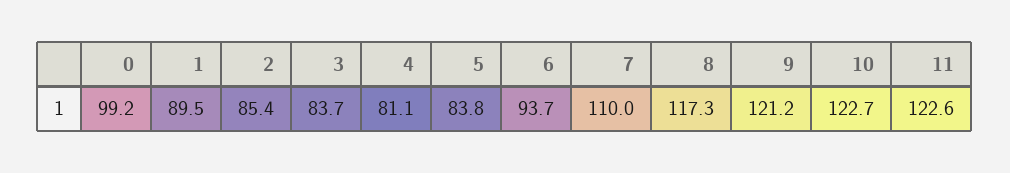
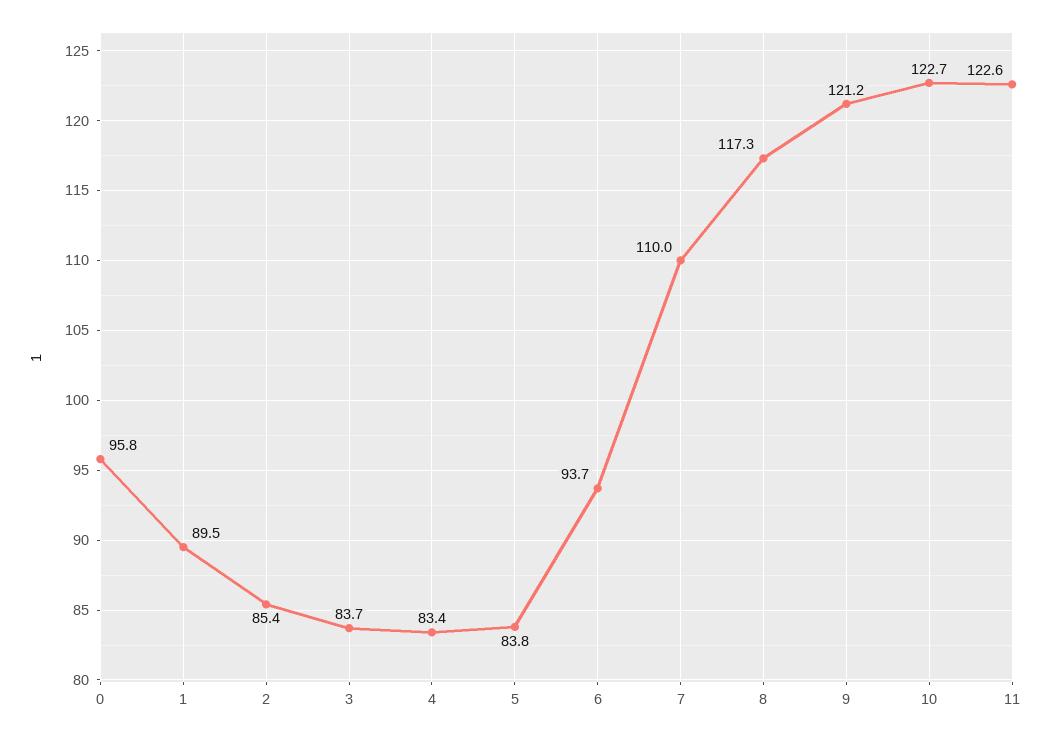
0: 99.2 -> 95.8
4: 81.1 -> 83.4

